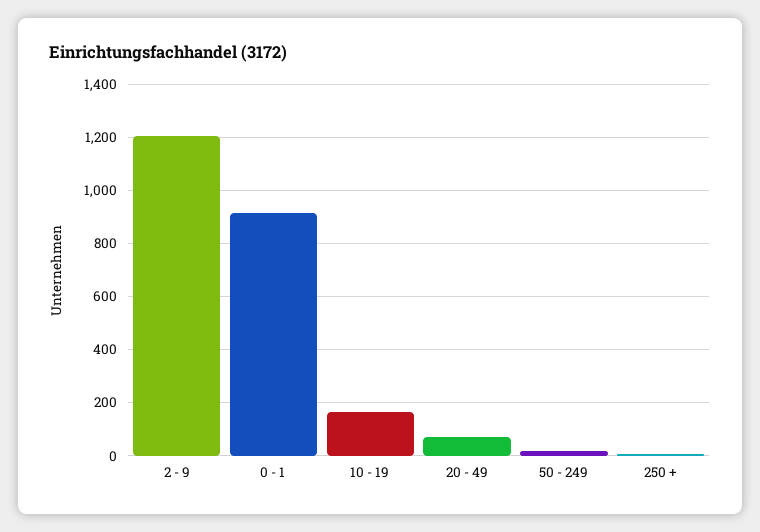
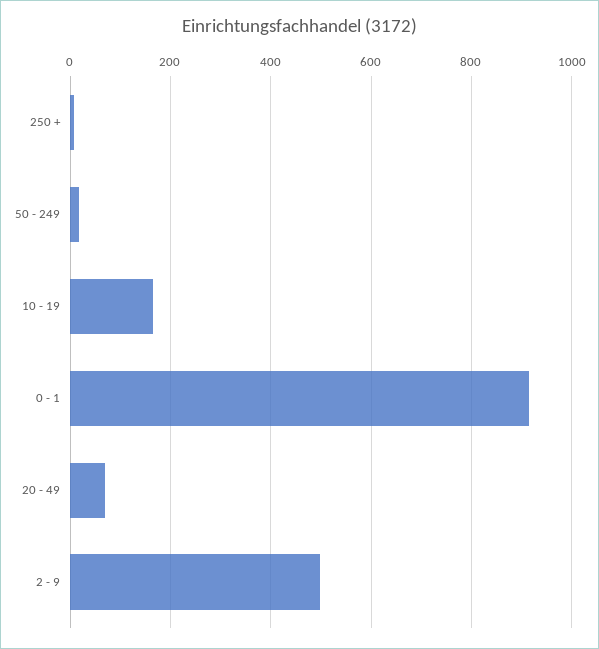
2 - 9: 1200 -> 500

